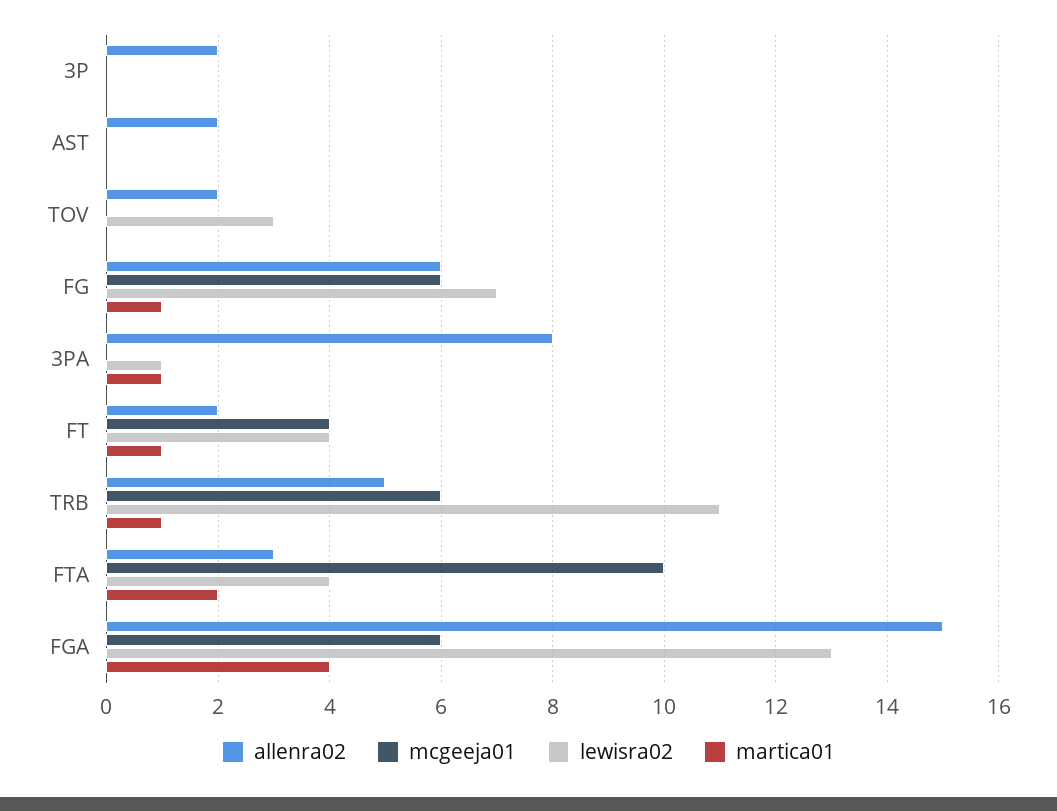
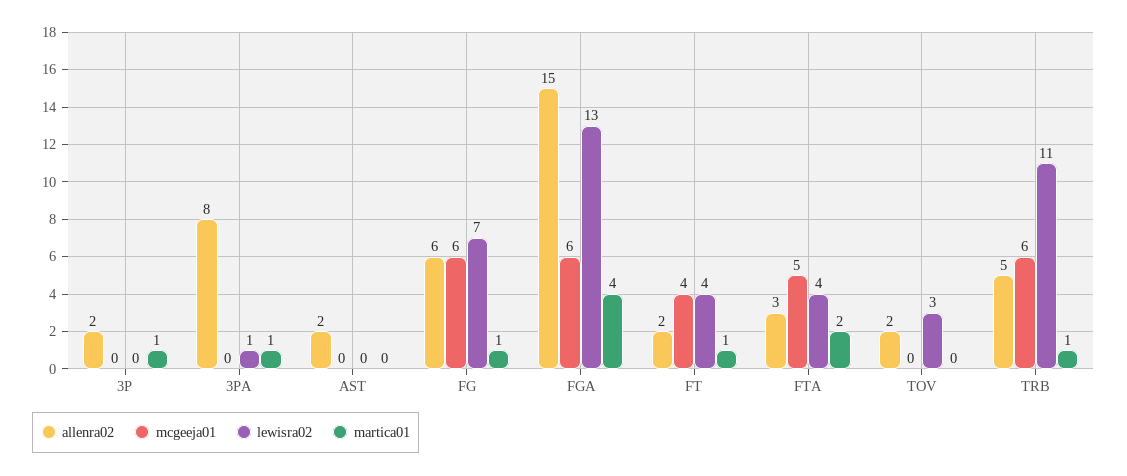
martica01, 3P: 0 -> 1
mcgeeja01, FTA: 10 -> 5

